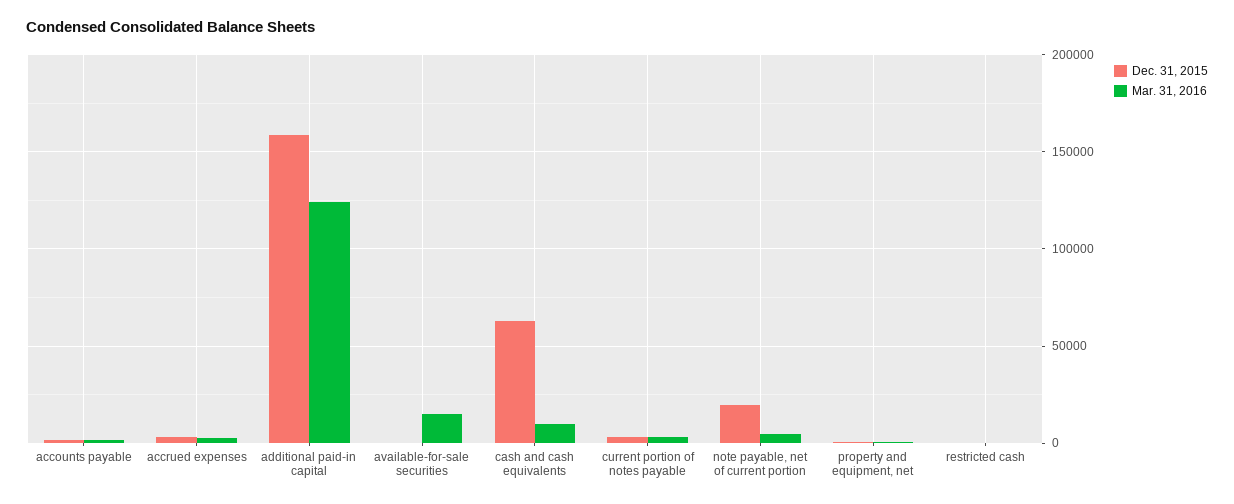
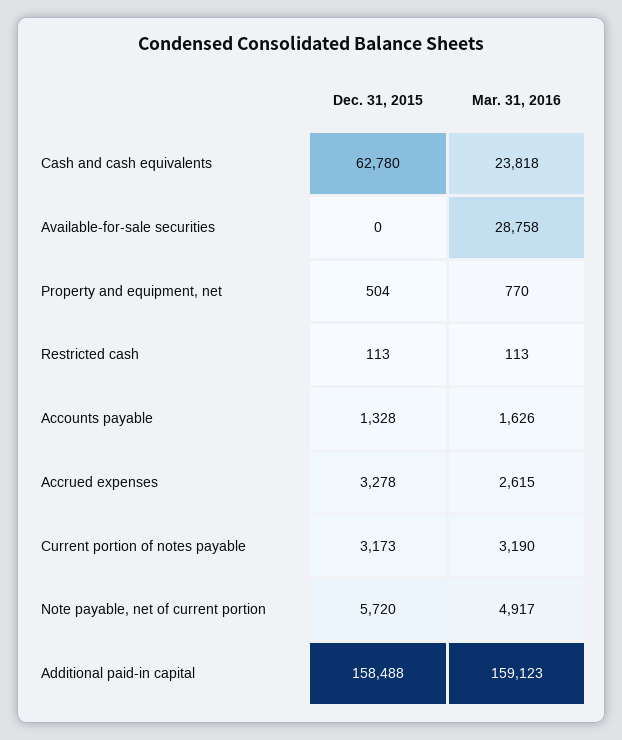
Mar. 31, 2016, additional paid-in capital: 125000 -> 159123
Mar. 31, 2016, available-for-sale securities: 15000 -> 28758
Mar. 31, 2016, cash and cash equivalents: 10000 -> 23818
Dec. 31, 2015, note payable, net of current portion: 20000 -> 5720

